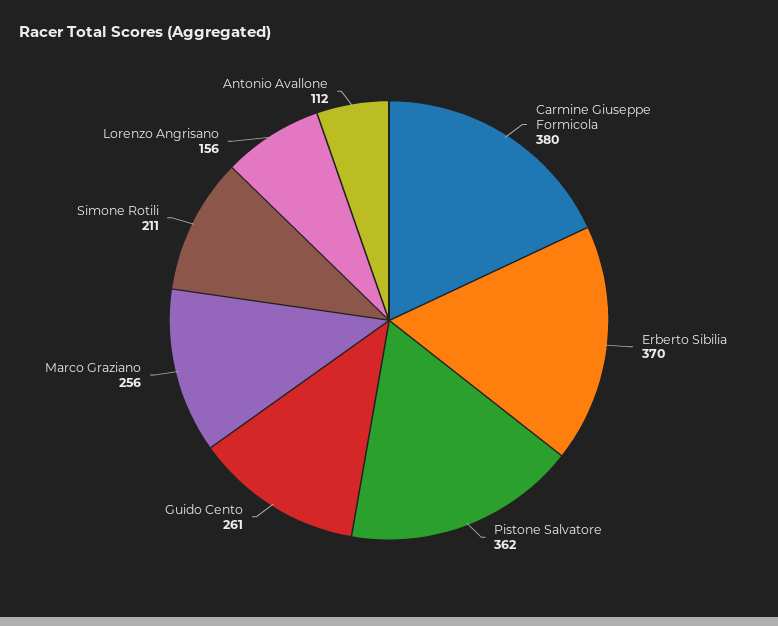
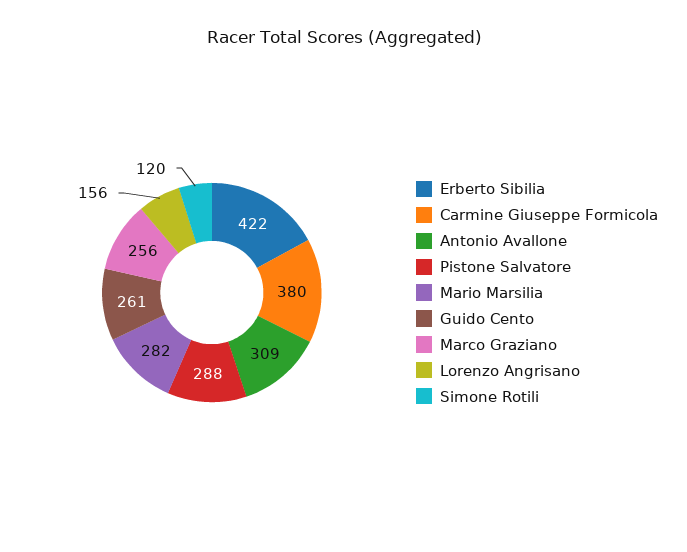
Erberto Sibilia: 370 -> 422
Pistone Salvatore: 362 -> 288
Simone Rotili: 211 -> 120
Antonio Avallone: 112 -> 309
Mario Marsilia: none -> 282

